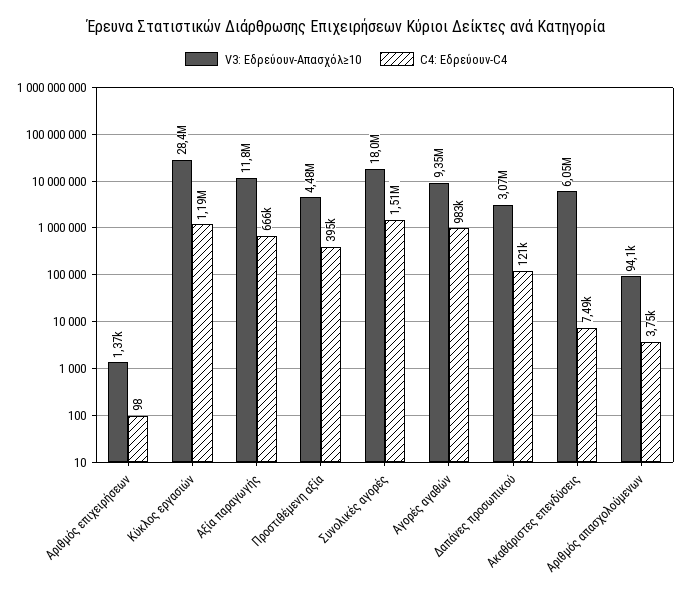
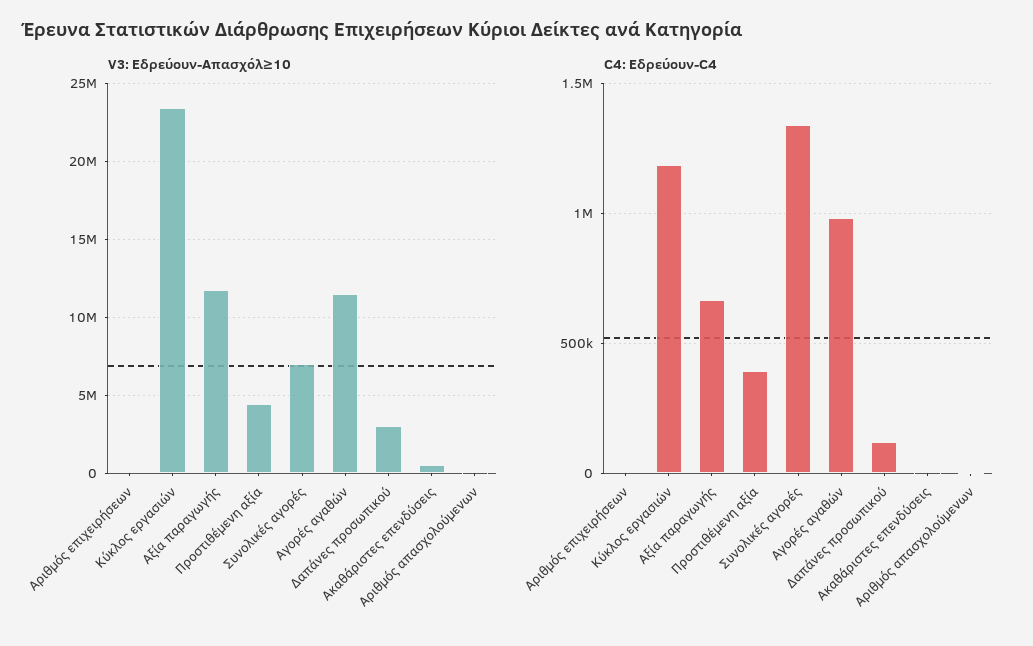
V3: Εδρεύουν-Απασχόλ≥10, Κύκλος εργασιών: 28400000 -> 23500000
V3: Εδρεύουν-Απασχόλ≥10, Συνολικές αγορές: 18000000 -> 7000000
C4: Εδρεύουν-C4, Συνολικές αγορές: 1510000 -> 1350000
V3: Εδρεύουν-Απασχόλ≥10, Αγορές αγαθών: 9350000 -> 11500000
V3: Εδρεύουν-Απασχόλ≥10, Ακαθάριστες επενδύσεις: 6050000 -> 500000

